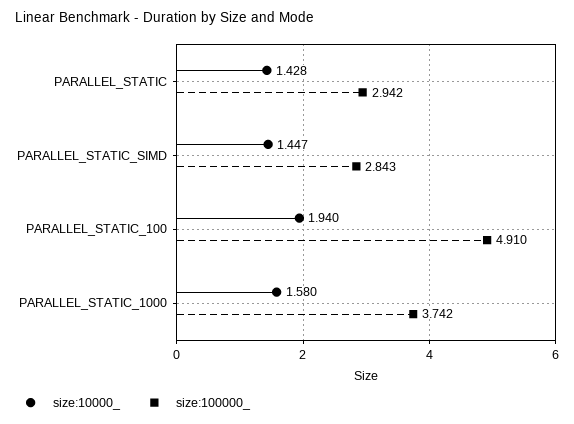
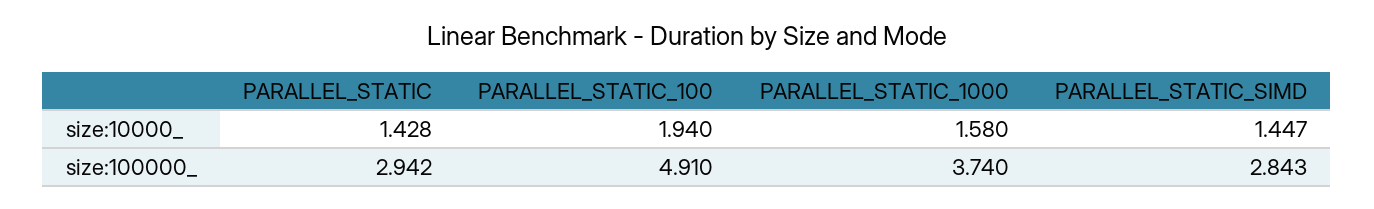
size:100000_, PARALLEL_STATIC_1000: 3.742 -> 3.74

